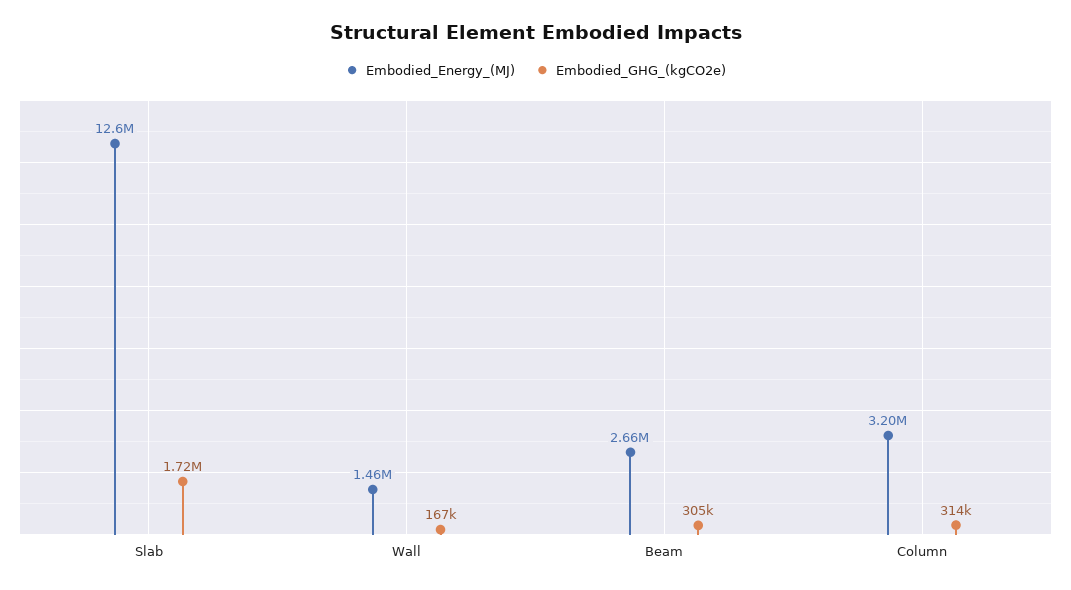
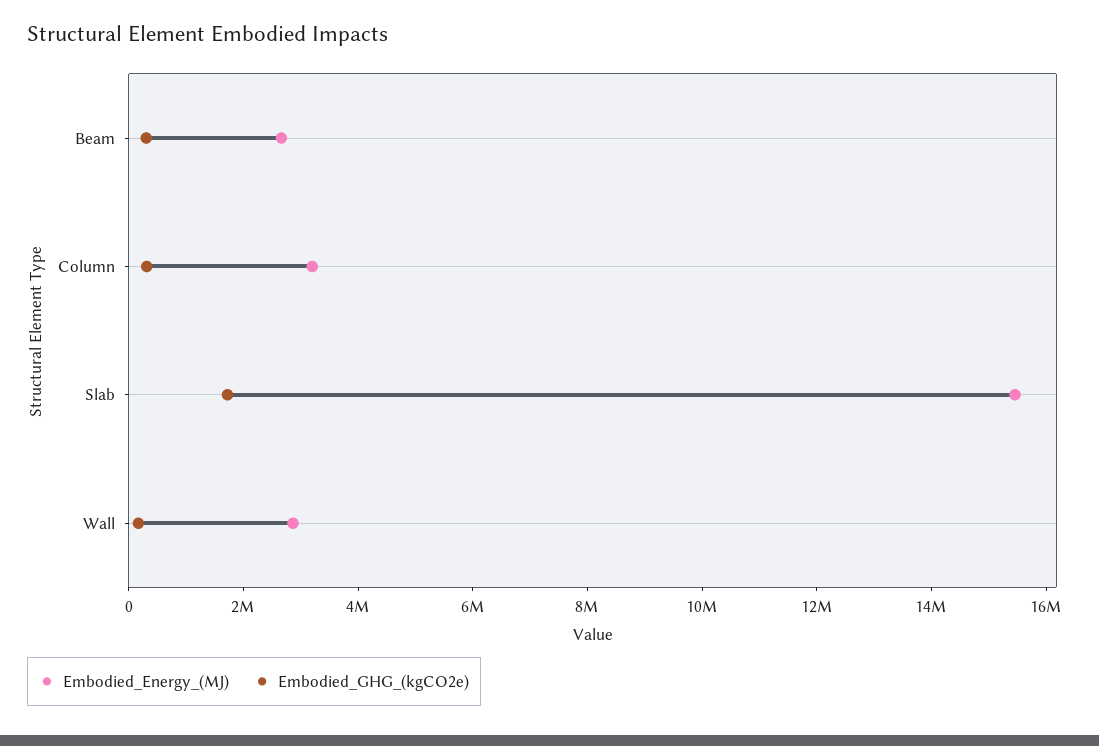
Embodied_Energy_(MJ), Slab: 12600000 -> 15500000
Embodied_Energy_(MJ), Wall: 1460000 -> 3000000

